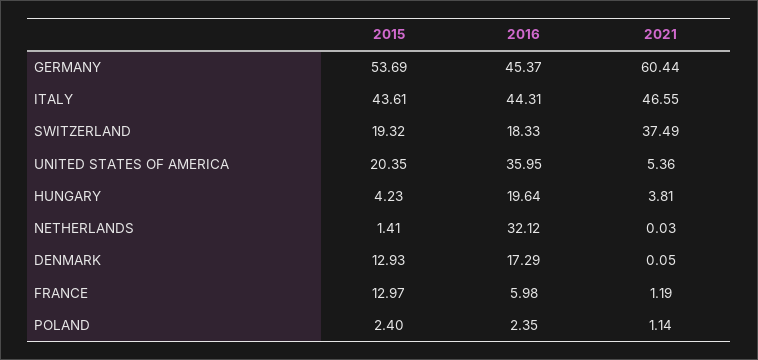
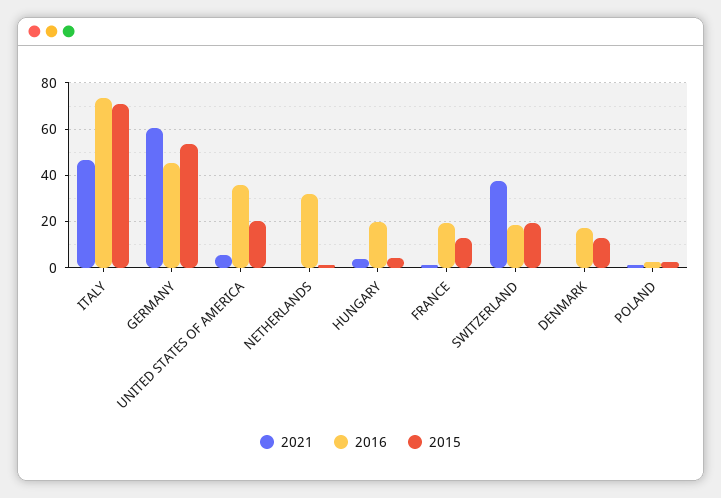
2015, ITALY: 43.61 -> 70
2016, ITALY: 44.31 -> 75
2016, FRANCE: 5.98 -> 20

